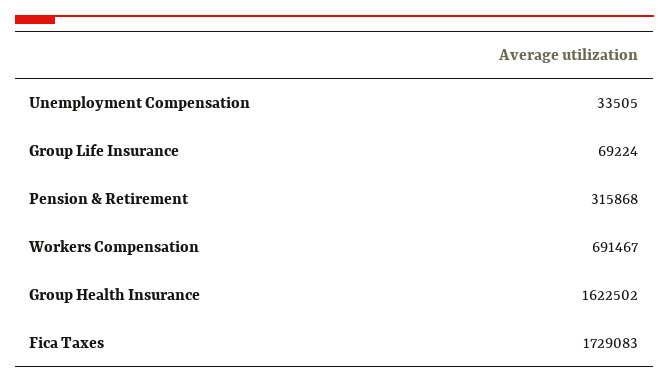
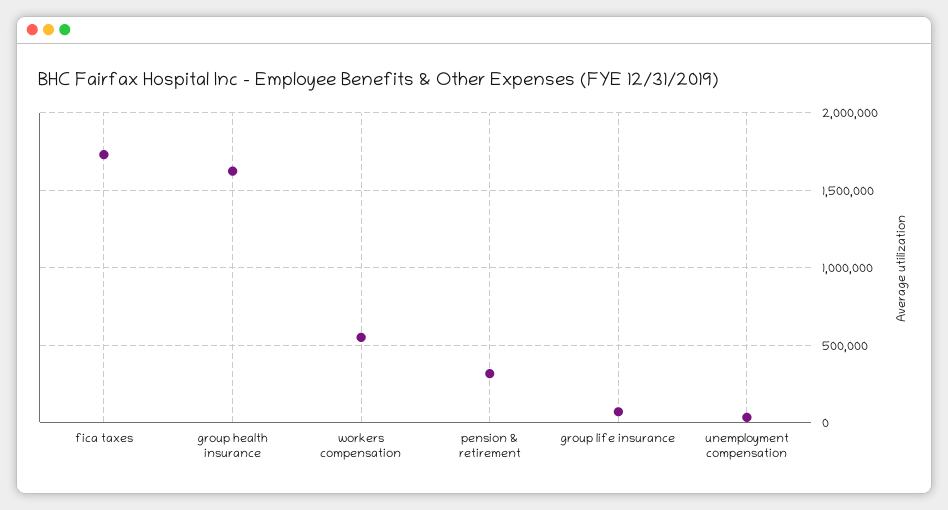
Workers Compensation: 691467 -> 550000

